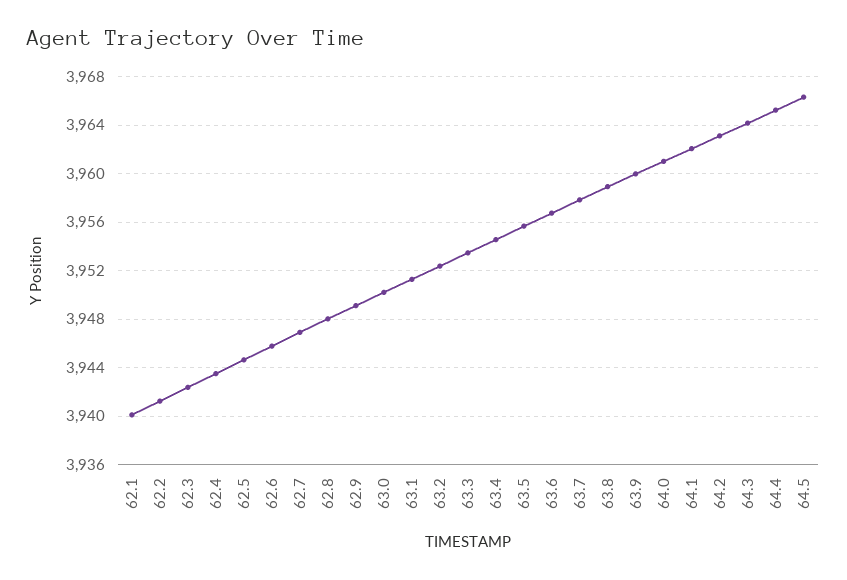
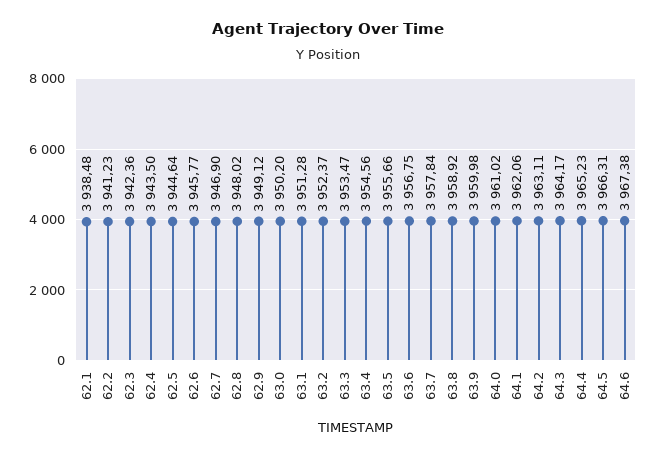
62.1: 3940 -> 3938.48
64.6: none -> 3967.38

